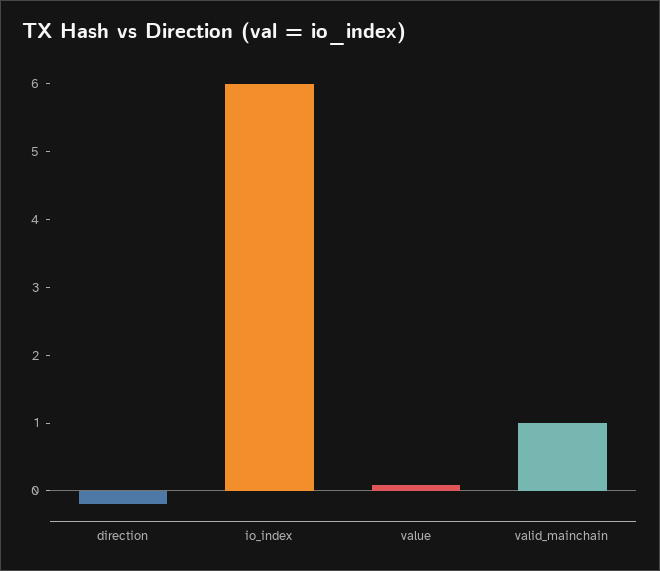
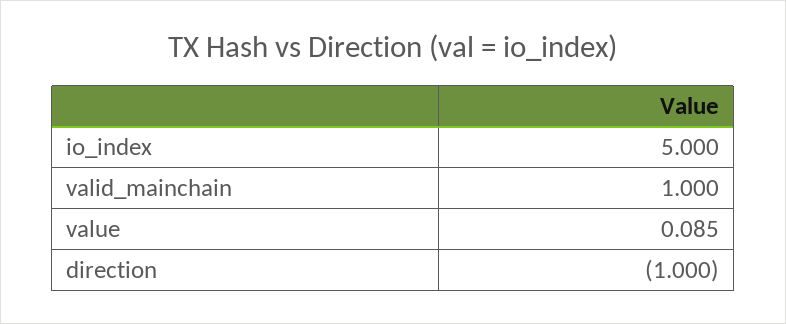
direction: -0.2 -> -1
io_index: 6 -> 5

